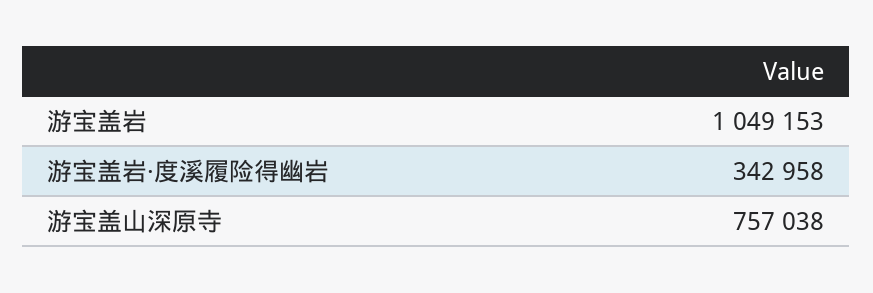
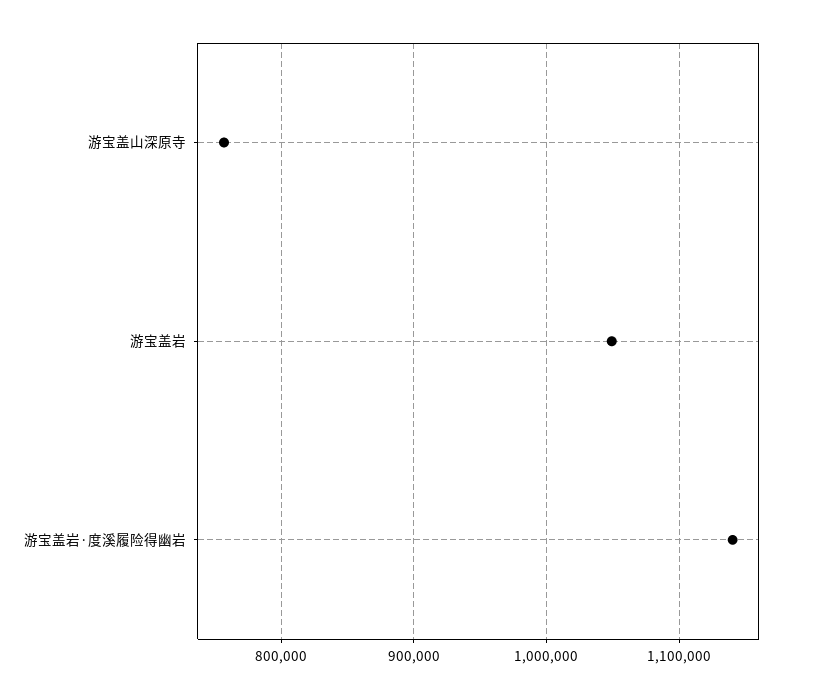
游宝盖岩·度溪履险得幽岩: 342958 -> 1140000

